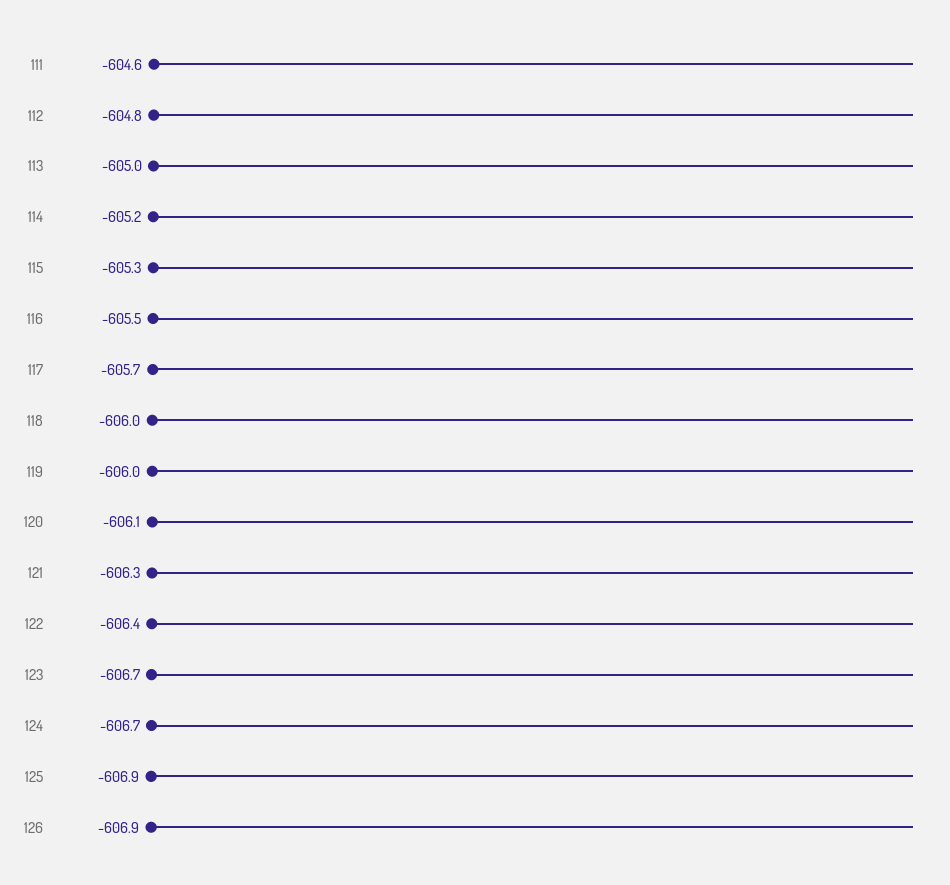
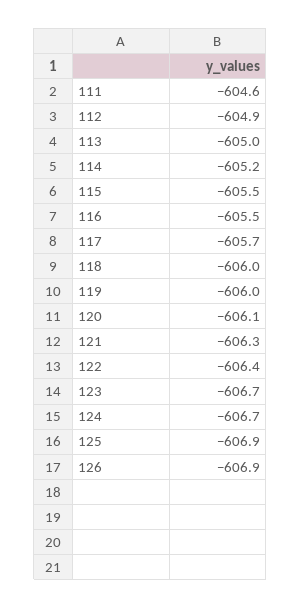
112: -604.8 -> -604.9
115: -605.3 -> -605.5

